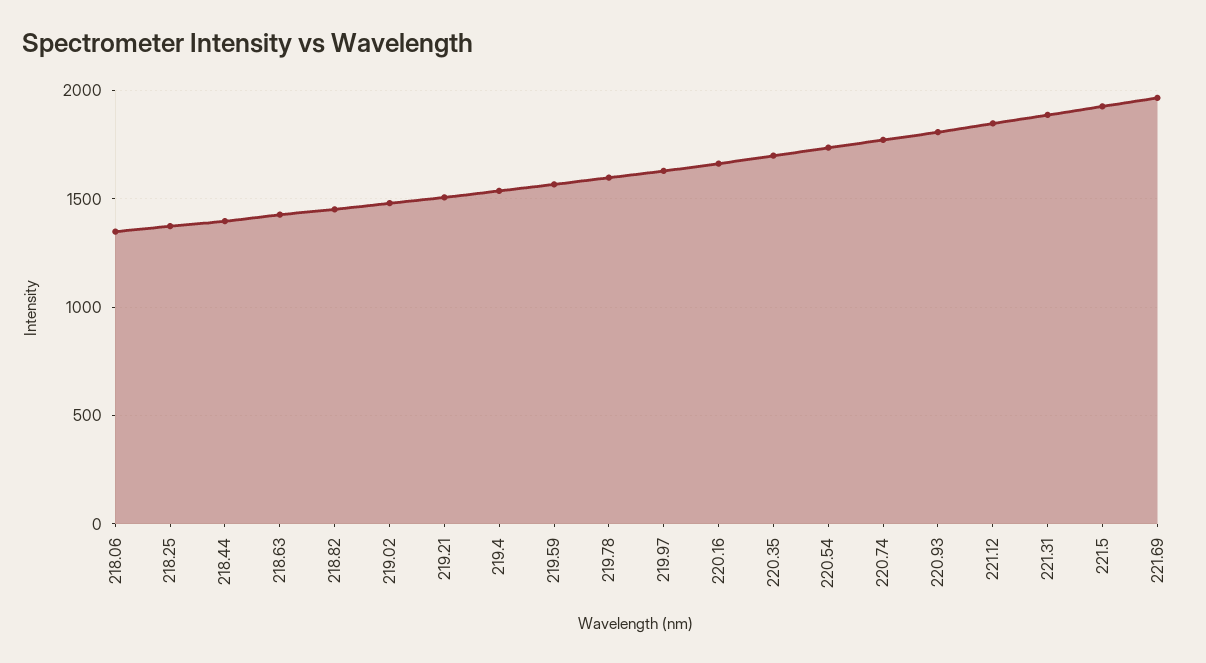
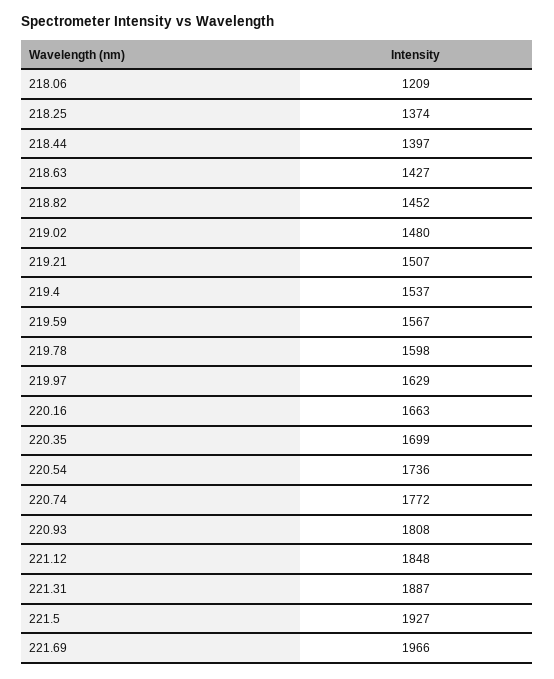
218.06: 1350 -> 1209

